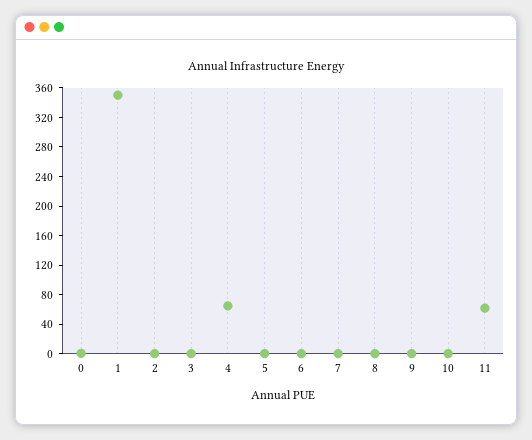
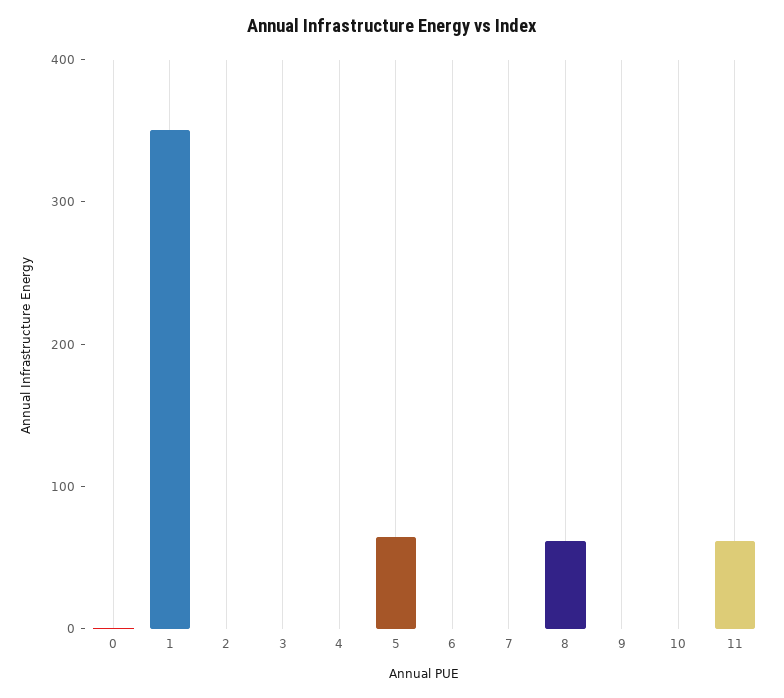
4: 60 -> 0
5: 0 -> 60
8: 0 -> 60

